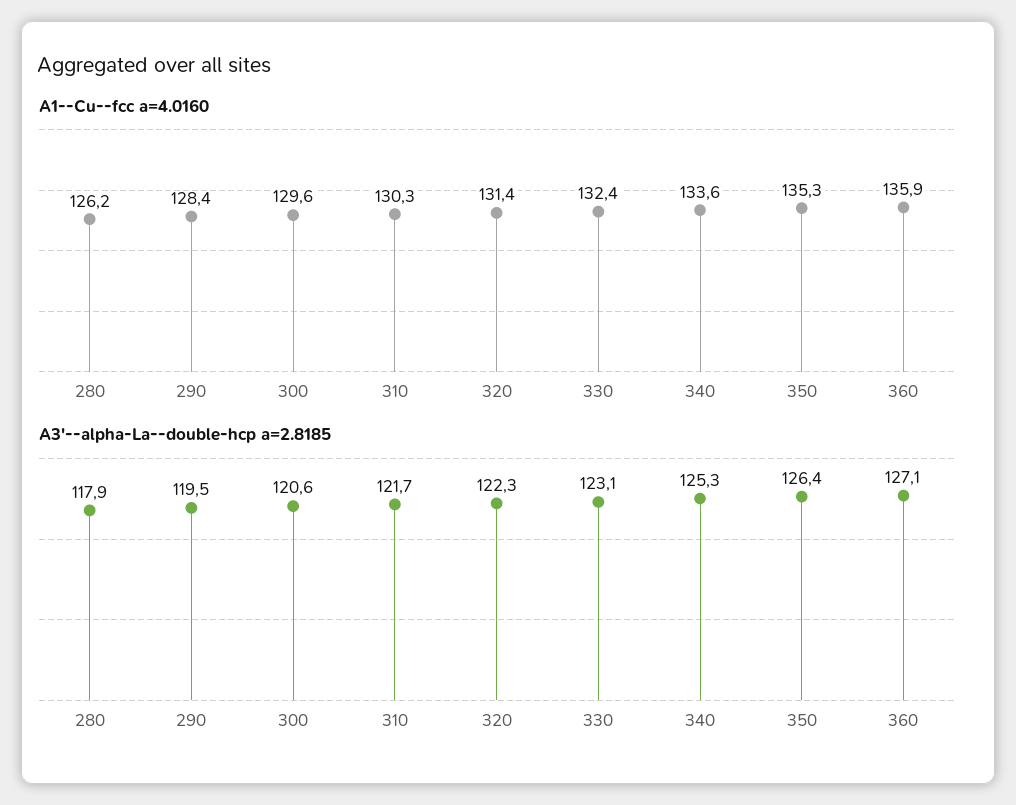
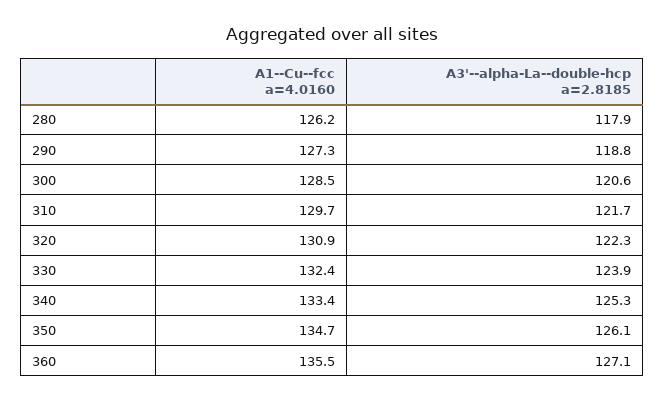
A1--Cu--fcc a=4.0160, 290: 128.4 -> 127.3
A1--Cu--fcc a=4.0160, 300: 129.6 -> 128.5
A1--Cu--fcc a=4.0160, 310: 130.3 -> 129.7
A1--Cu--fcc a=4.0160, 320: 131.4 -> 130.9
A1--Cu--fcc a=4.0160, 340: 133.6 -> 133.4
A1--Cu--fcc a=4.0160, 350: 135.3 -> 134.7
A1--Cu--fcc a=4.0160, 360: 135.9 -> 135.5
A3'--alpha-La--double-hcp a=2.8185, 290: 119.5 -> 118.8
A3'--alpha-La--double-hcp a=2.8185, 330: 123.1 -> 123.9
A3'--alpha-La--double-hcp a=2.8185, 350: 126.4 -> 126.1

